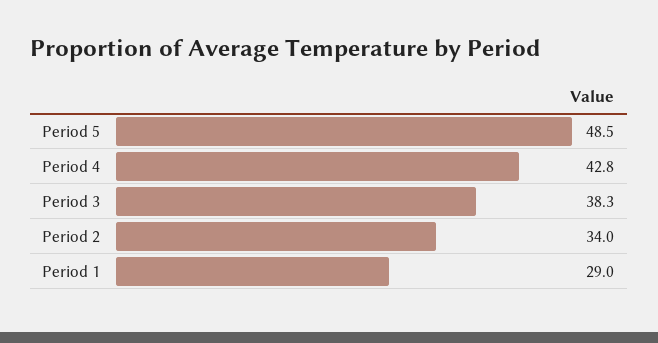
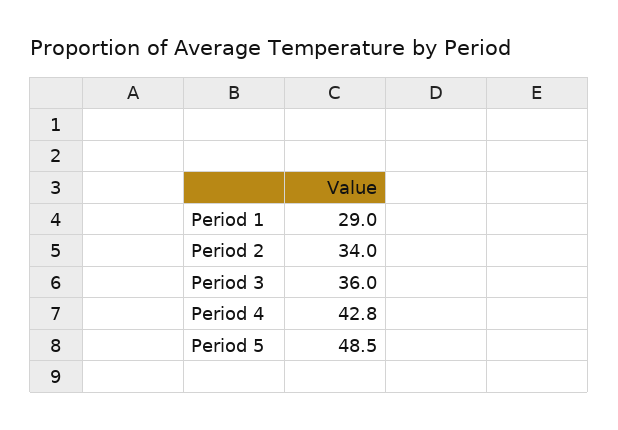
Period 3: 38.3 -> 36

